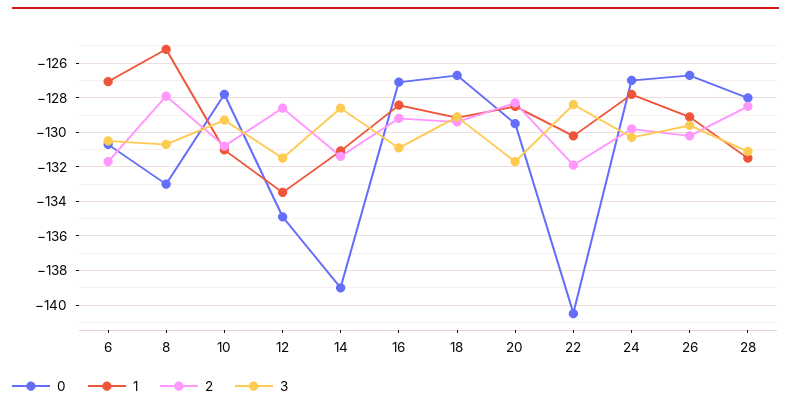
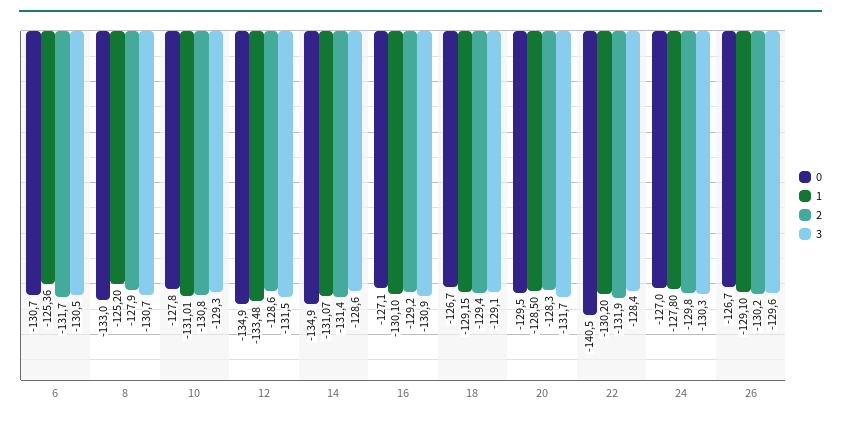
1, 6: -127 -> -125.36
0, 14: -139 -> -134.9
1, 16: -128.5 -> -130.1
0, 28: -128 -> none
1, 28: -131.5 -> none
2, 28: -128.5 -> none
3, 28: -131 -> none

